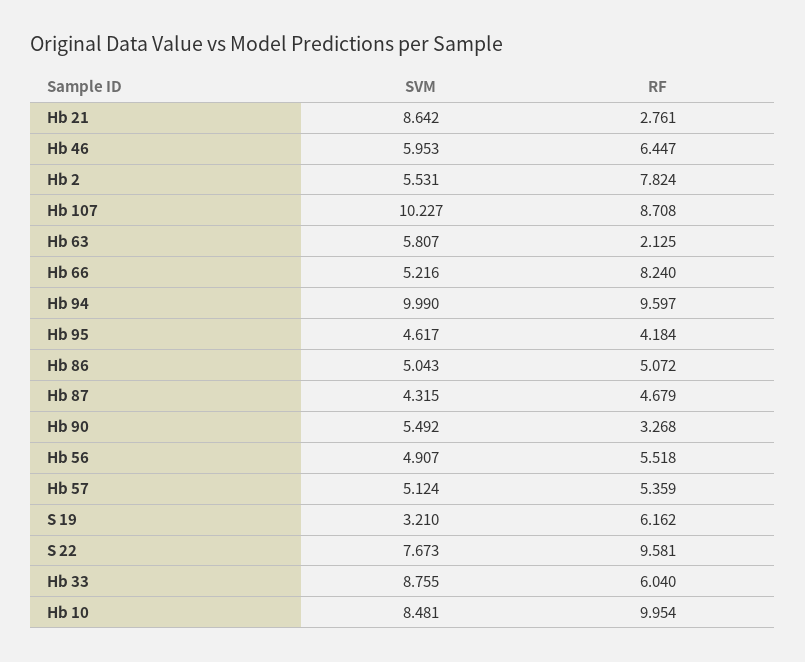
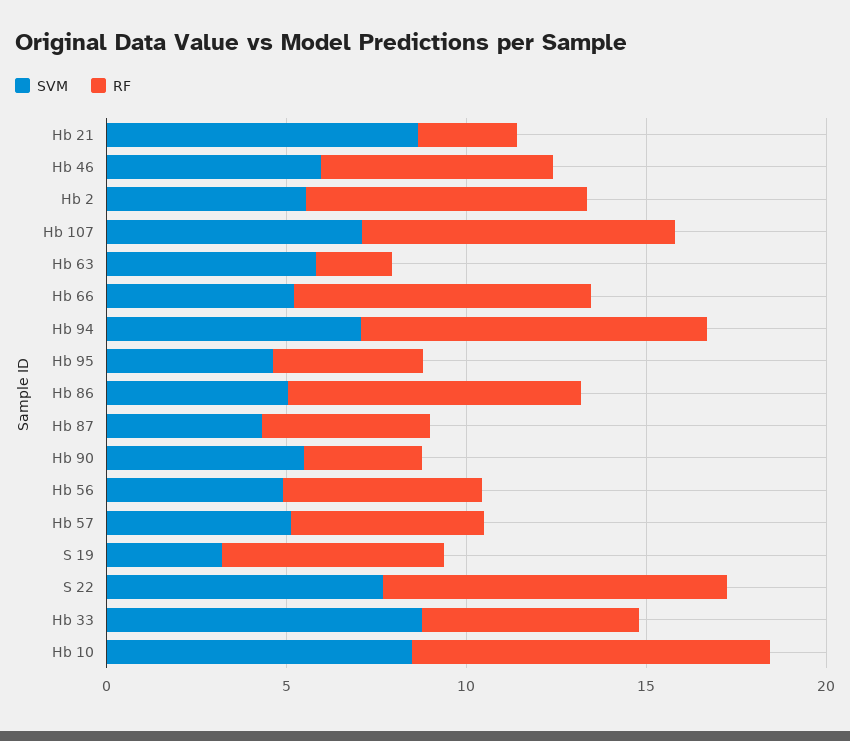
SVM, Hb 107: 10.227 -> 7
SVM, Hb 94: 9.99 -> 7
RF, Hb 86: 5.072 -> 8

